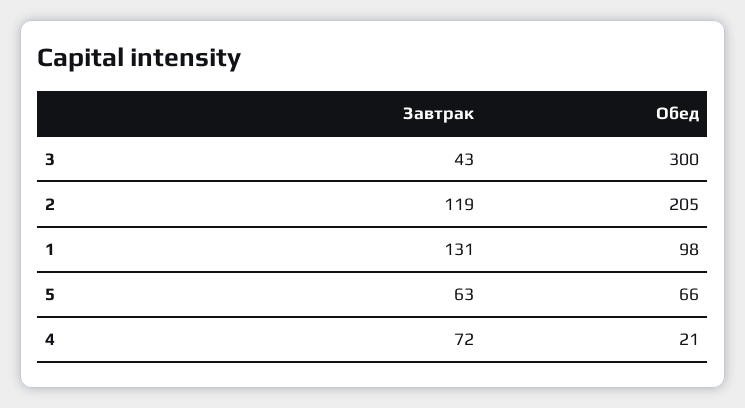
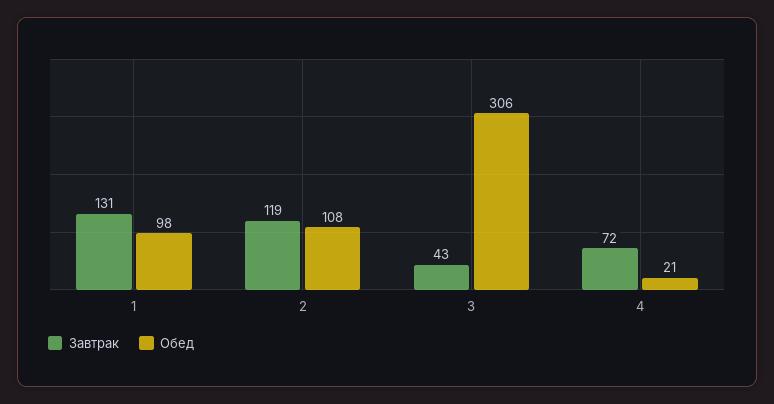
Обед, 3: 300 -> 306
Обед, 2: 205 -> 108
Завтрак, 5: 63 -> none
Обед, 5: 66 -> none

